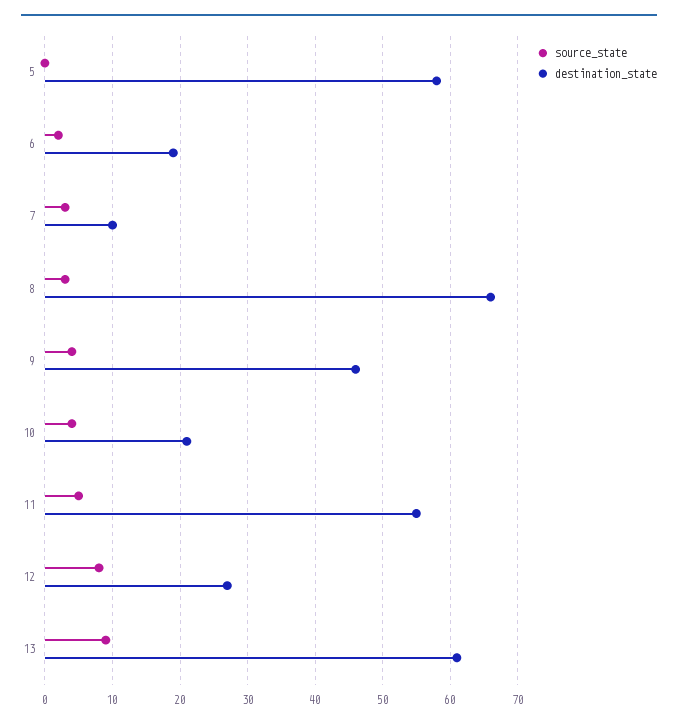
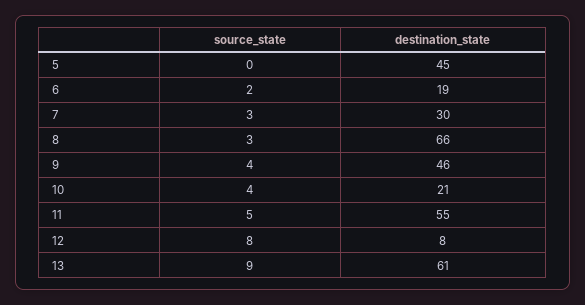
destination_state, 5: 58 -> 45
destination_state, 7: 10 -> 30
destination_state, 12: 27 -> 8

